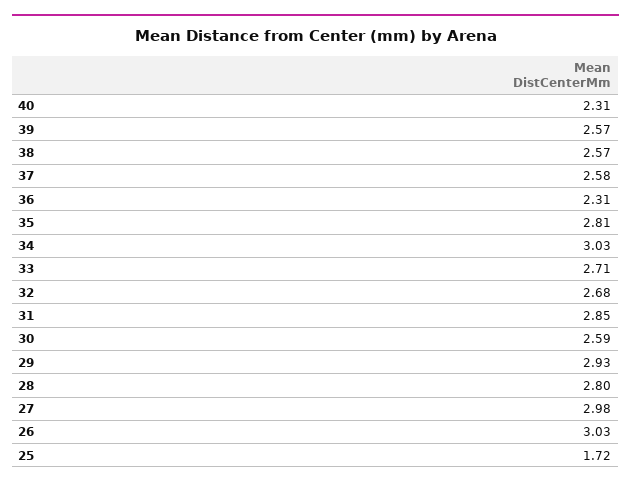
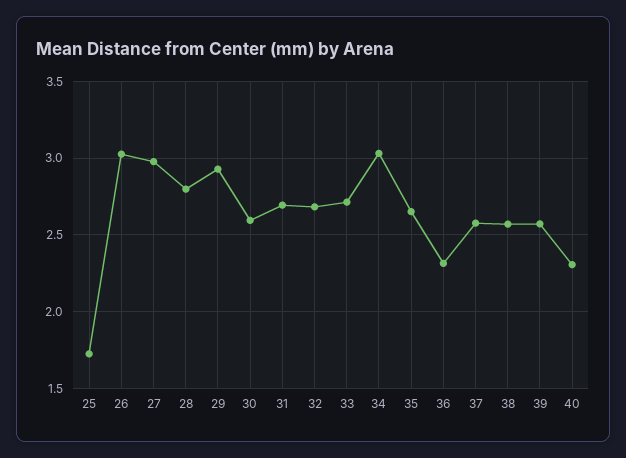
35: 2.81 -> 2.65
31: 2.85 -> 2.7

